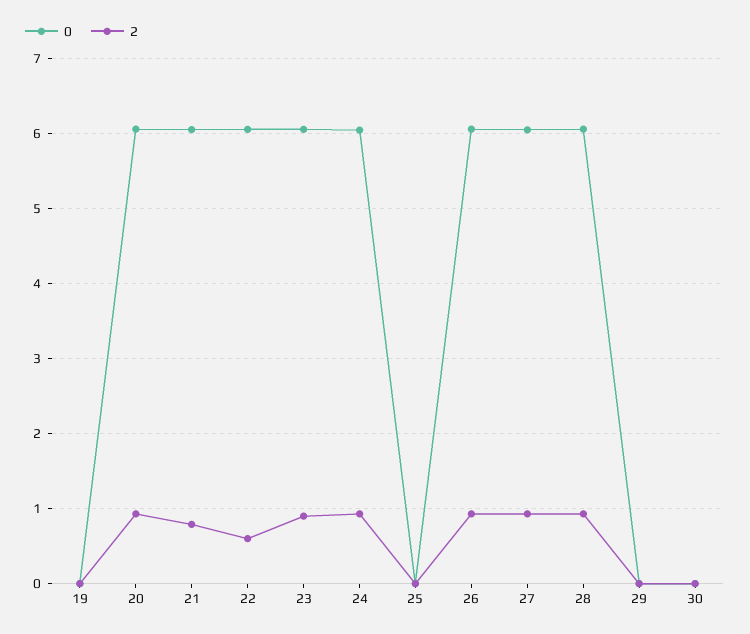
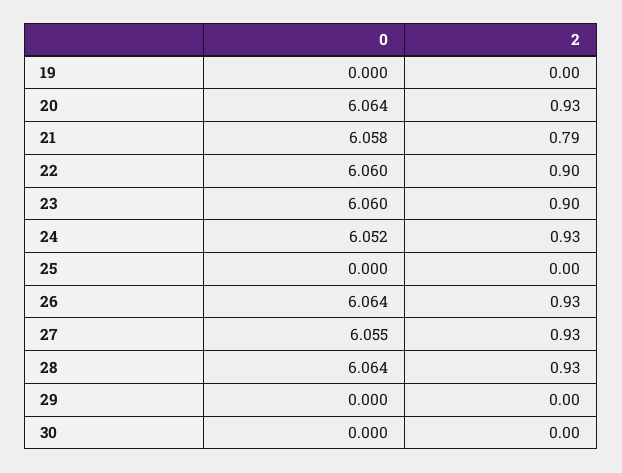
2, 22: 0.6 -> 0.9

